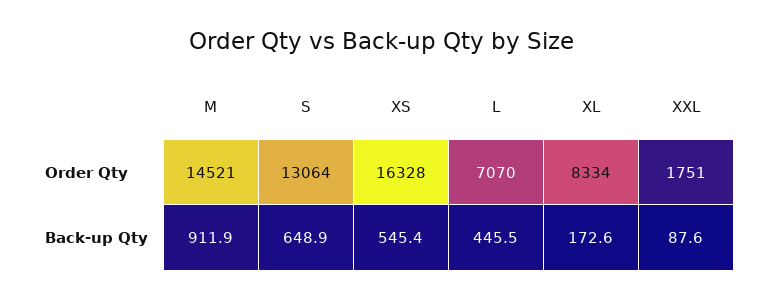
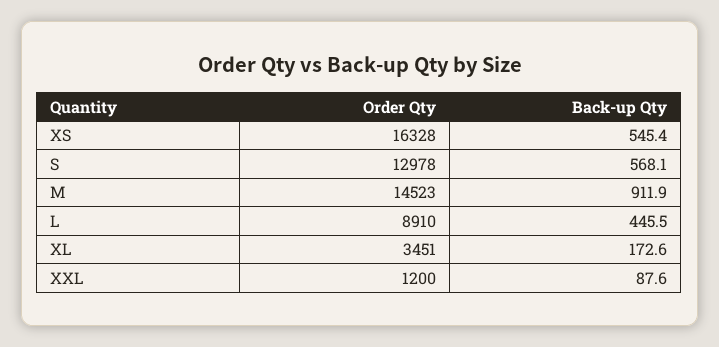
M, Order Qty: 14521 -> 14523
S, Order Qty: 13064 -> 12978
L, Order Qty: 7070 -> 8910
XL, Order Qty: 8334 -> 3451
XXL, Order Qty: 1751 -> 1200
S, Back-up Qty: 648.9 -> 568.1

